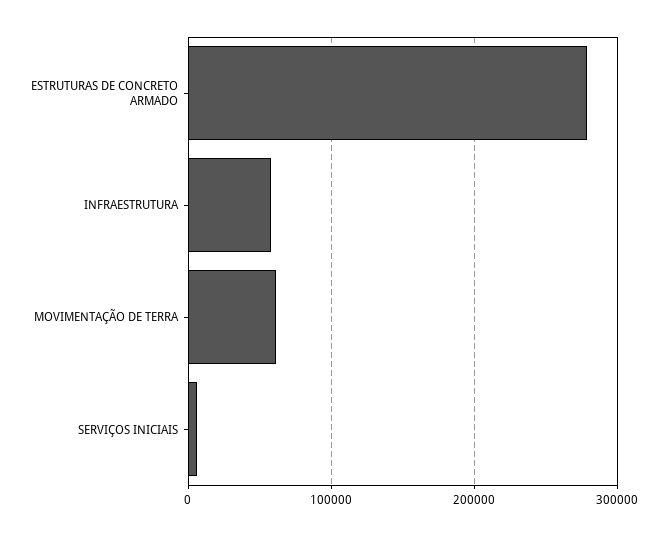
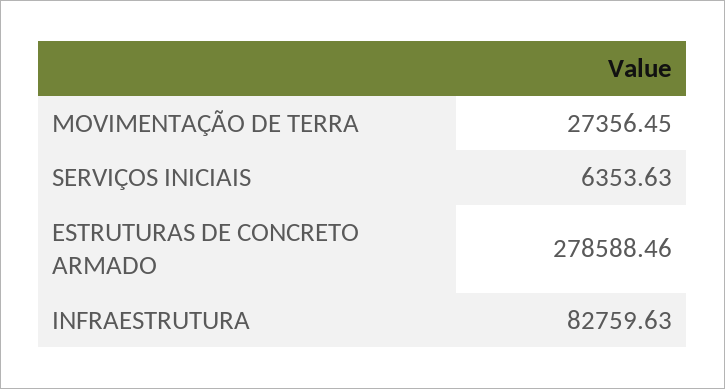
INFRAESTRUTURA: 60000 -> 82759.63
MOVIMENTAÇÃO DE TERRA: 60000 -> 27356.45

